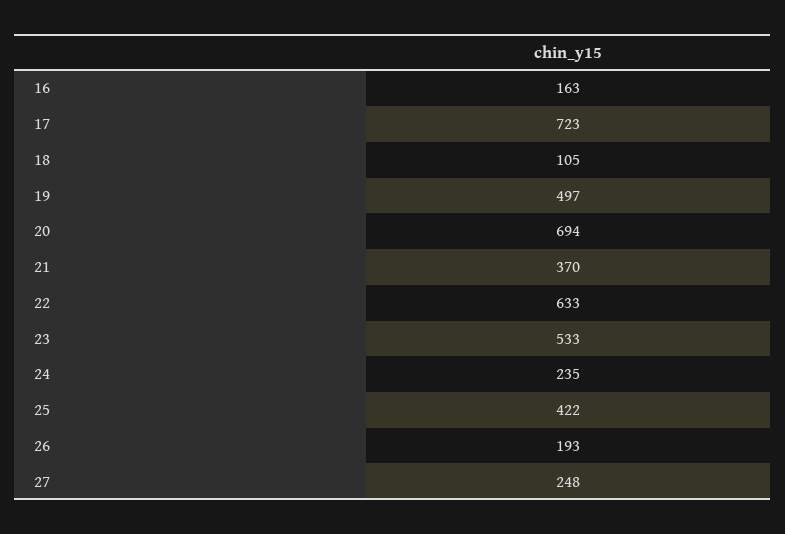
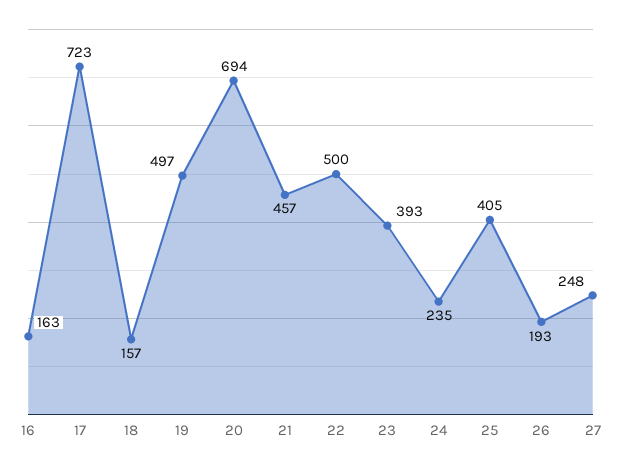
18: 105 -> 157
21: 370 -> 457
22: 633 -> 500
23: 533 -> 393
25: 422 -> 405

